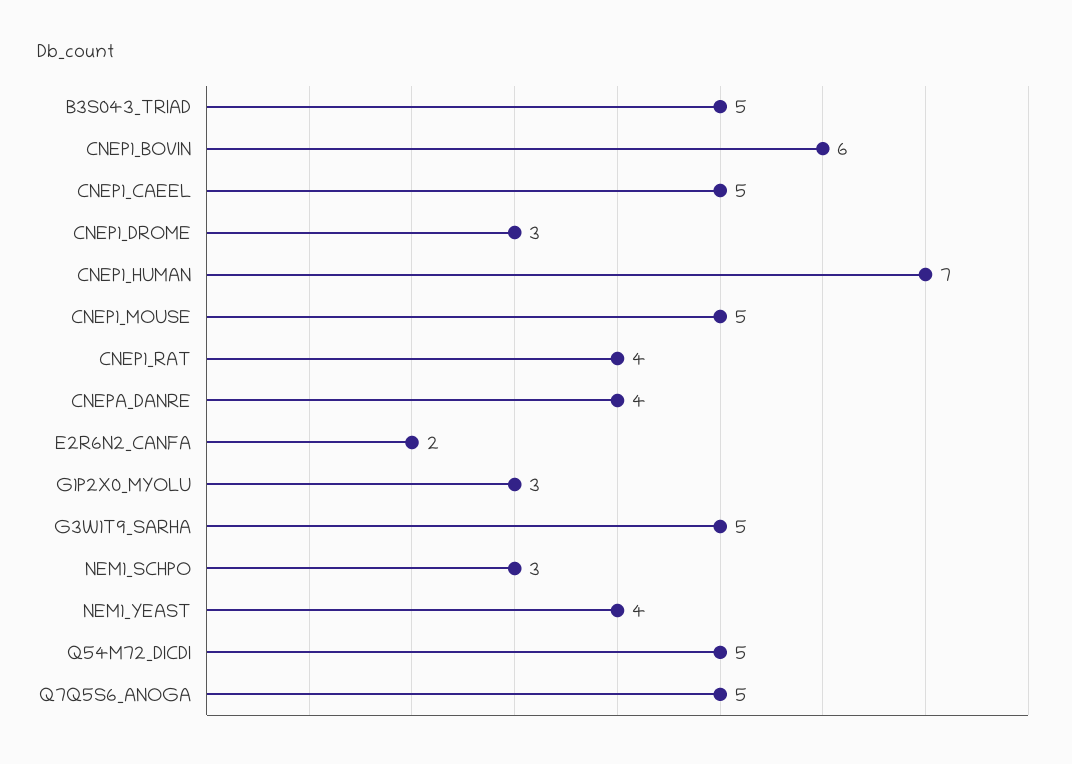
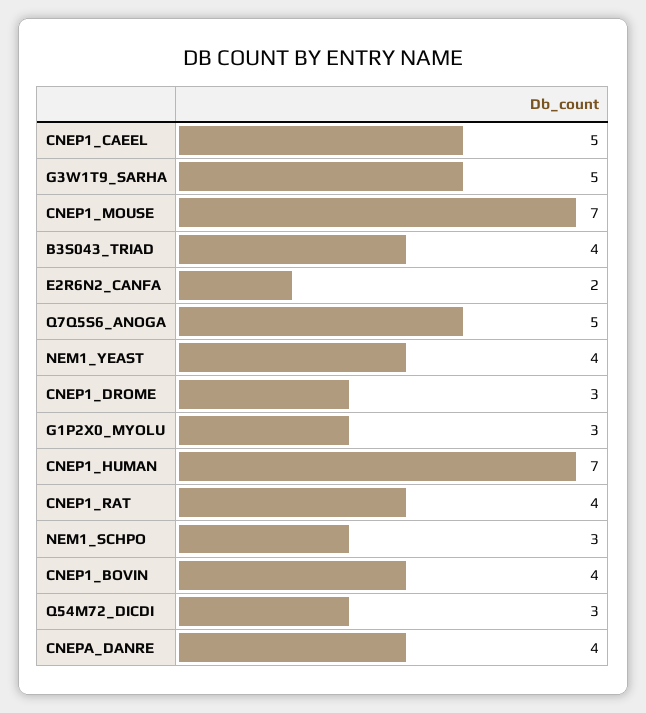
B3S043_TRIAD: 5 -> 4
CNEP1_BOVIN: 6 -> 4
CNEP1_MOUSE: 5 -> 7
Q54M72_DICDI: 5 -> 3

